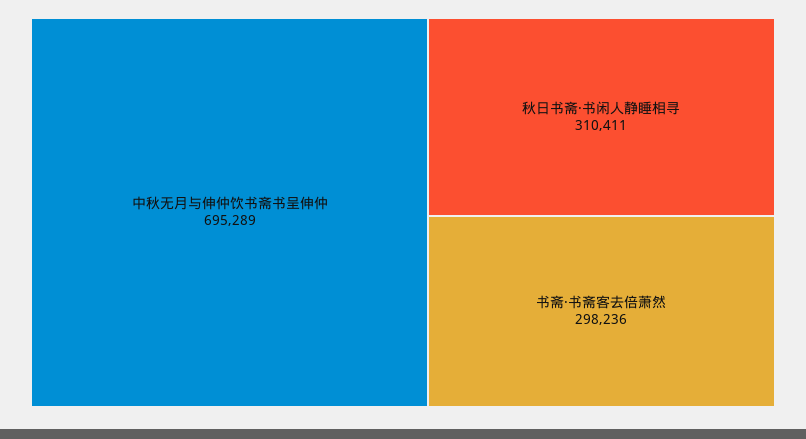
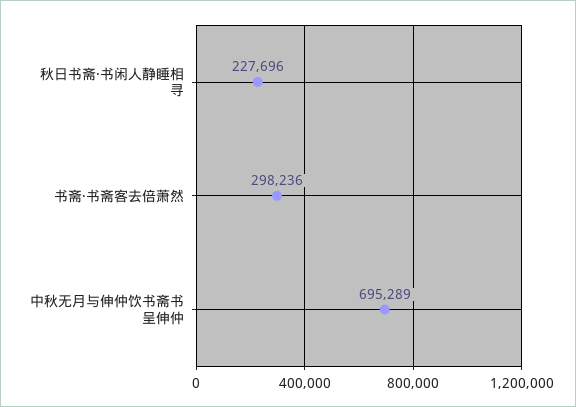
秋日书斋·书闲人静睡相寻: 310411 -> 227696

